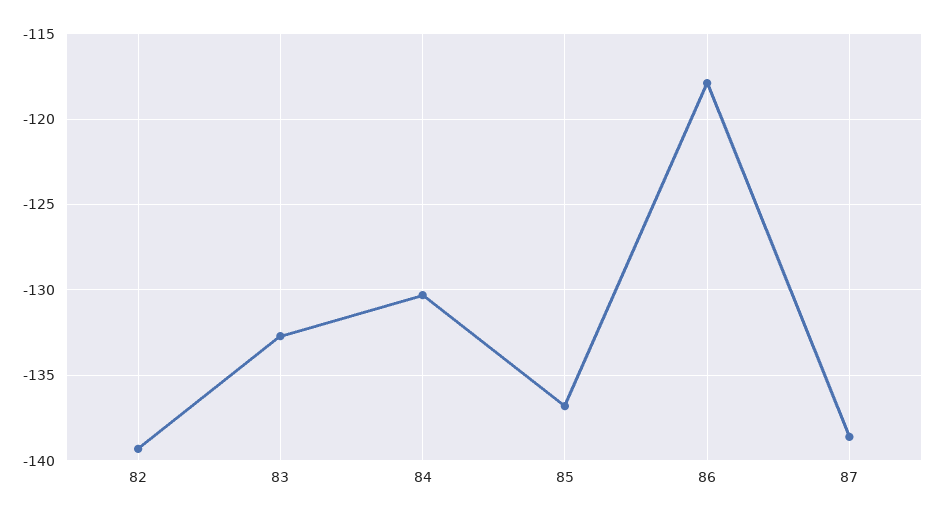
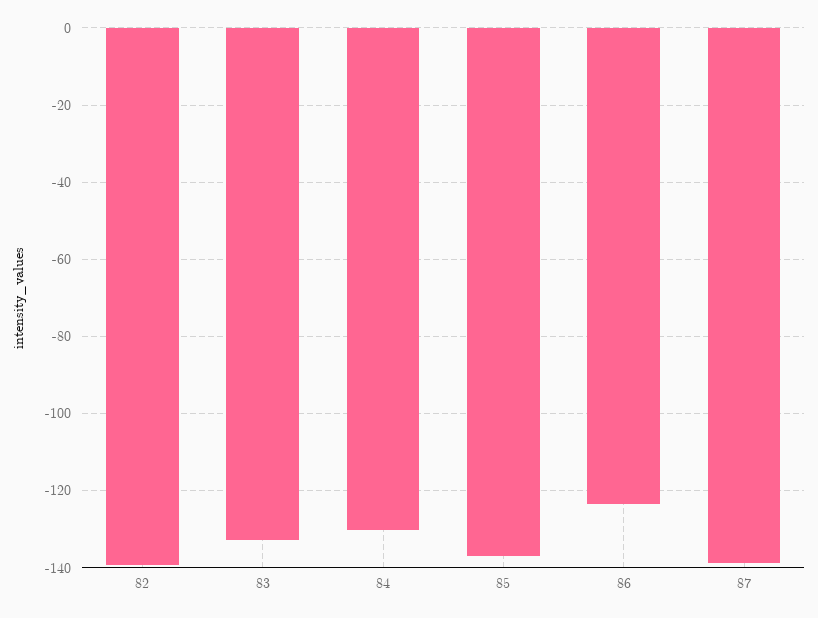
86: -118 -> -124

